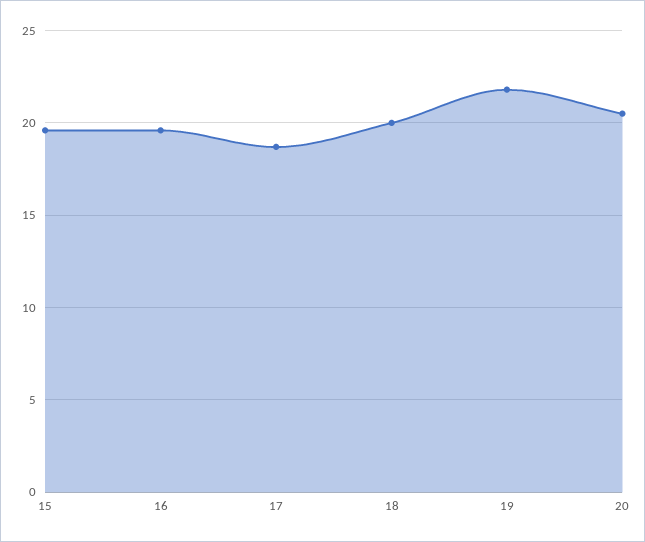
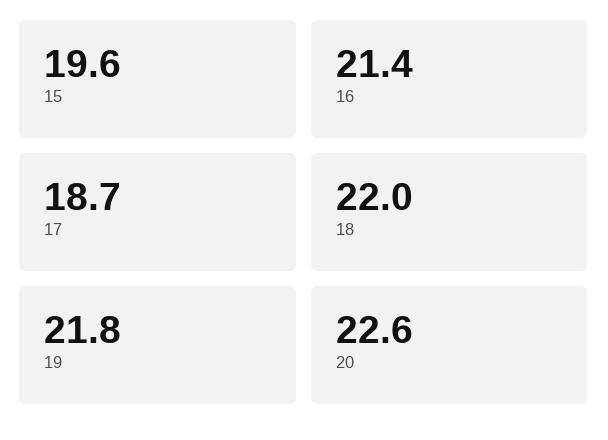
16: 19.5 -> 21.4
18: 20 -> 22
20: 20.5 -> 22.6

